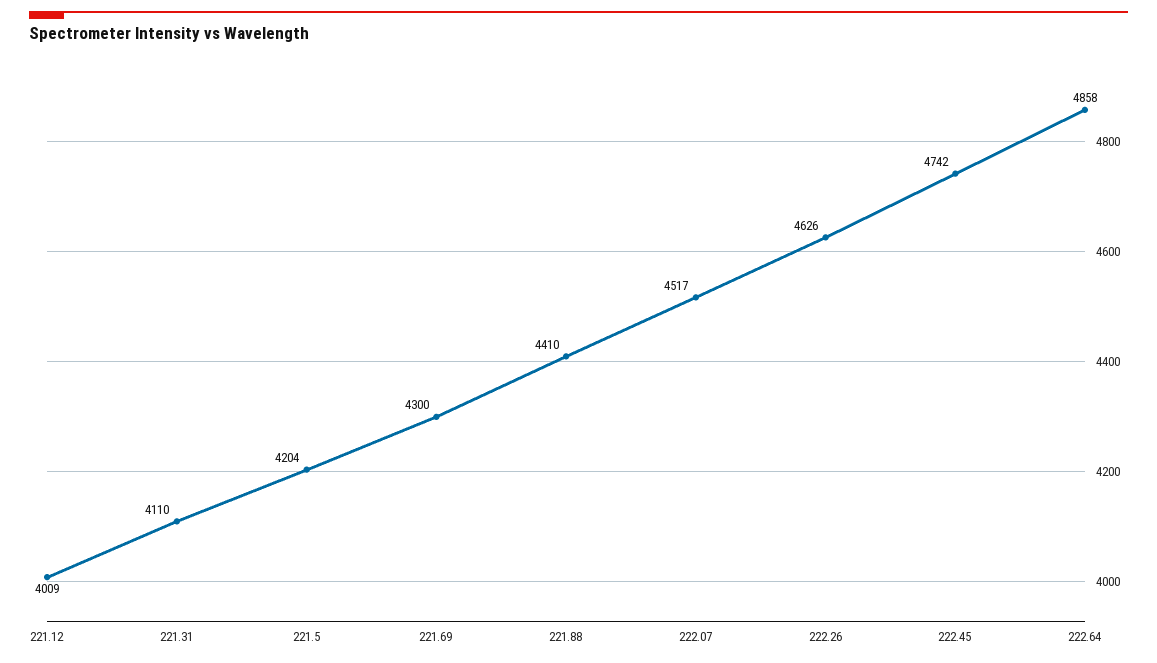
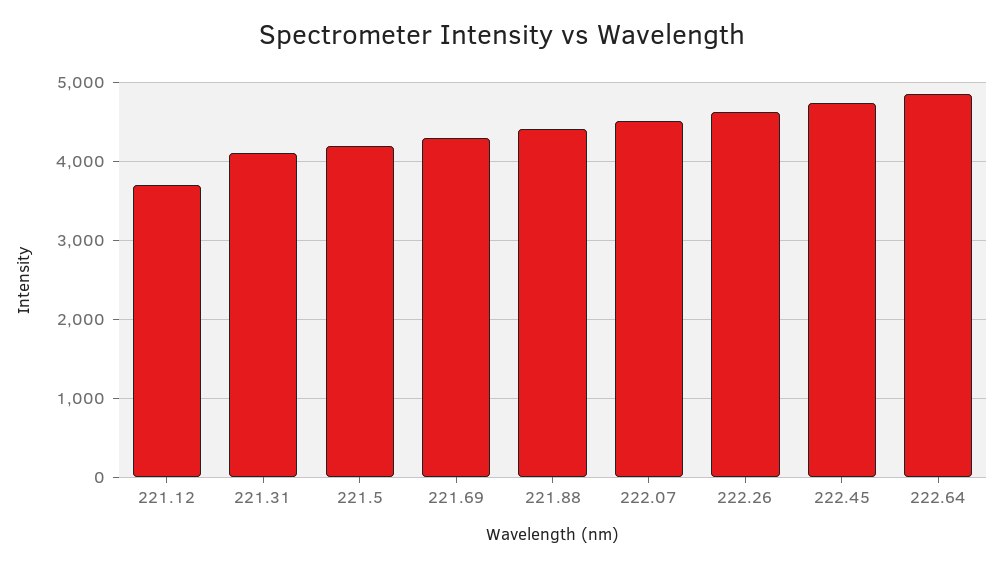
221.12: 4009 -> 3700

